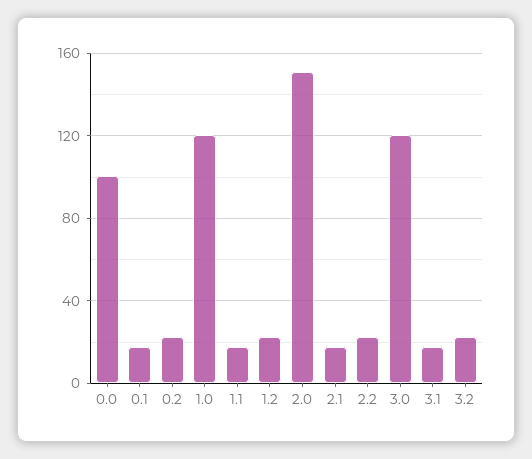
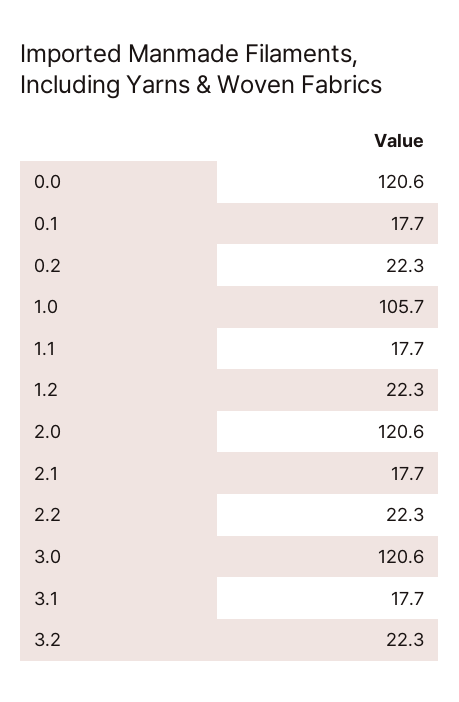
0.0: 100 -> 120.6
1.0: 120 -> 105.7
2.0: 150 -> 120.6

